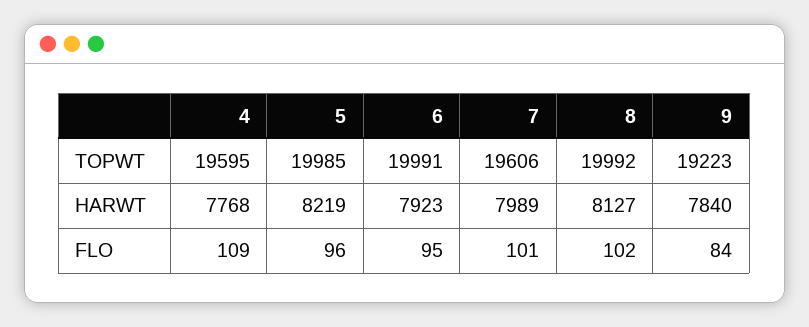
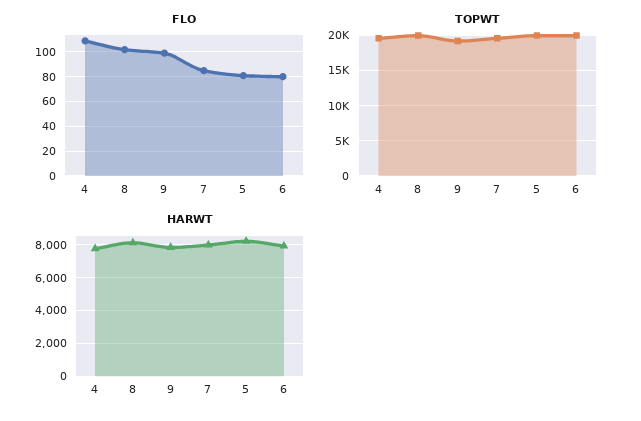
FLO, 5: 96 -> 80
FLO, 6: 95 -> 80
FLO, 7: 101 -> 85
FLO, 9: 84 -> 100

